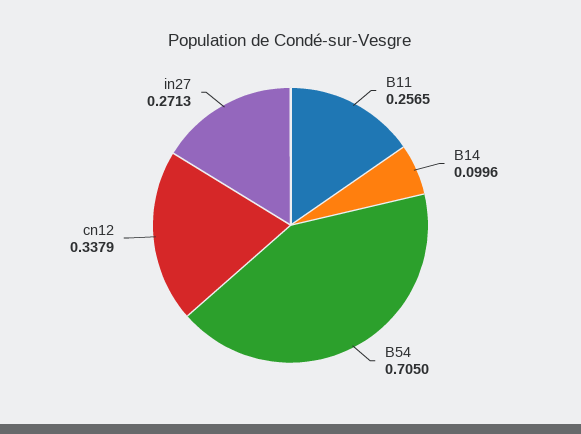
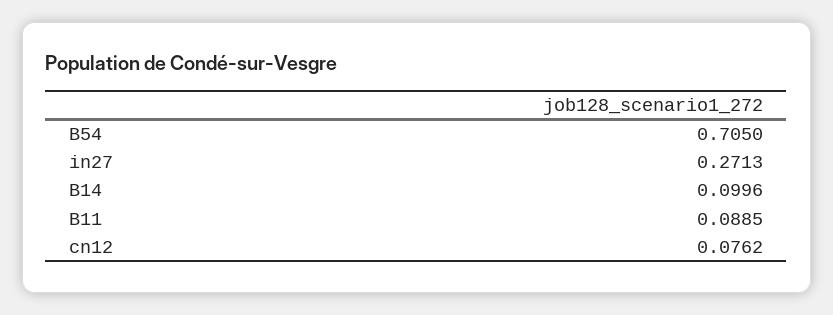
B11: 0.2565 -> 0.0885
cn12: 0.3379 -> 0.0762

